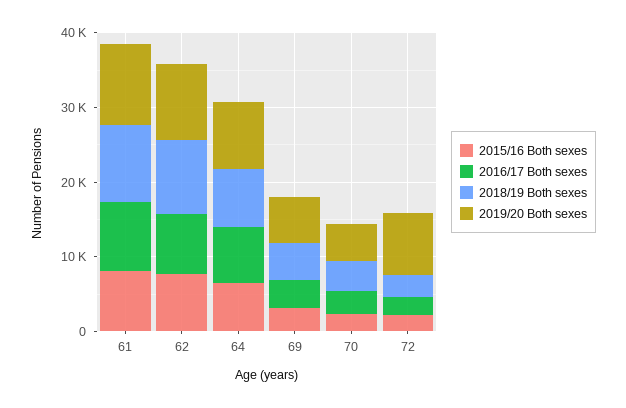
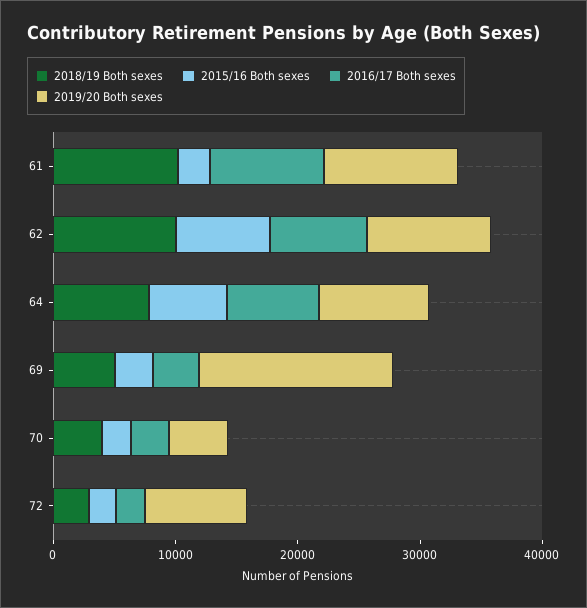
2015/16 Both sexes, 61: 8000 -> 2000
2019/20 Both sexes, 69: 6000 -> 16000

